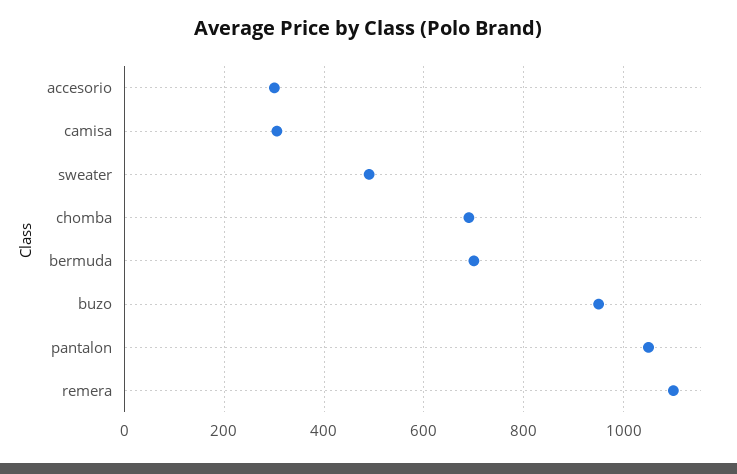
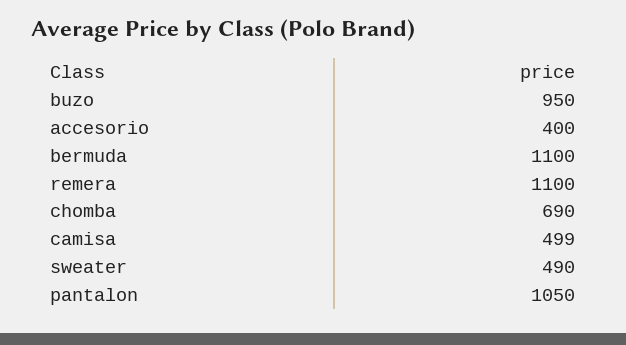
accesorio: 300 -> 400
camisa: 300 -> 499
bermuda: 700 -> 1100

